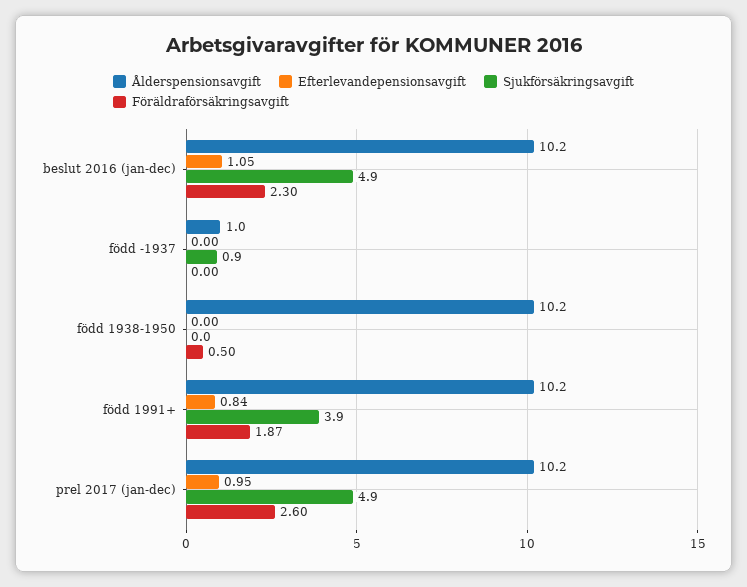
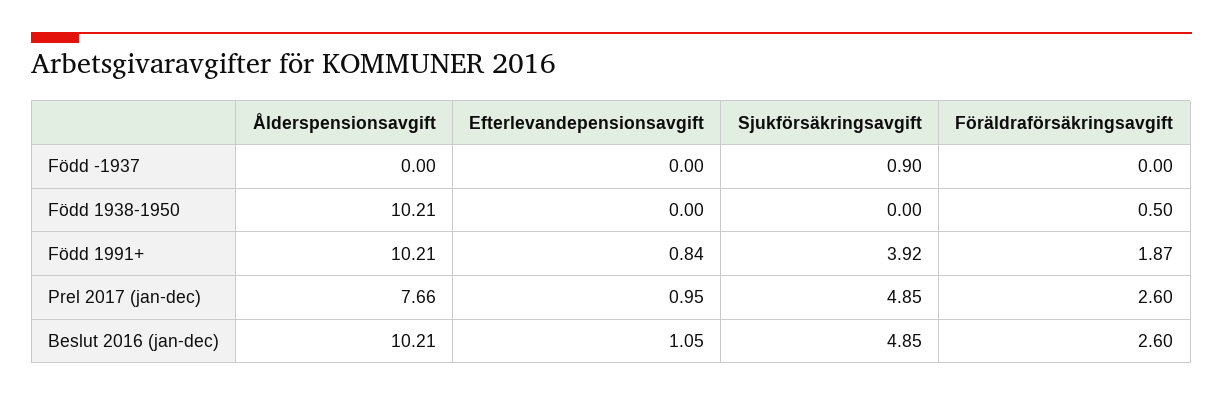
Föräldraförsäkringsavgift, beslut 2016 (jan-dec): 2.3 -> 2.6
Ålderspensionsavgift, född -1937: 1 -> 0
Ålderspensionsavgift, prel 2017 (jan-dec): 10.2 -> 7.66

